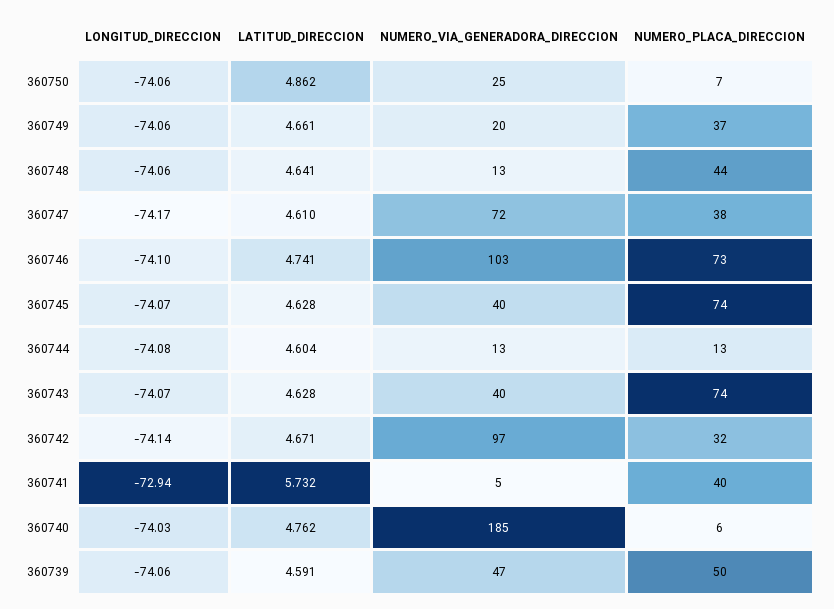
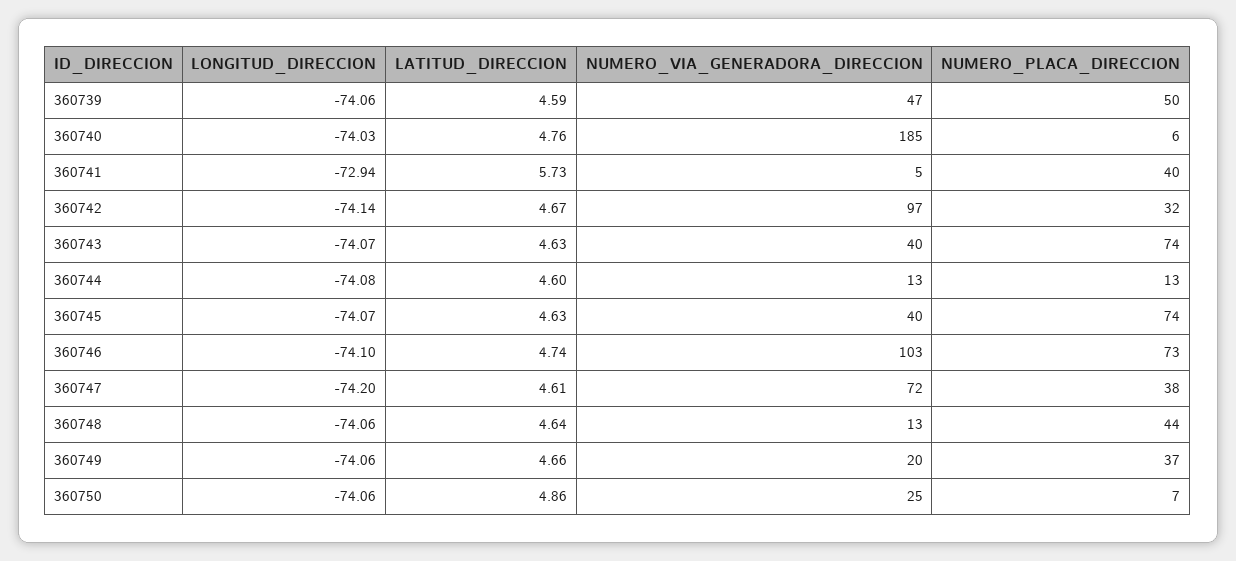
LONGITUD_DIRECCION, 360747: -74.17 -> -74.2

